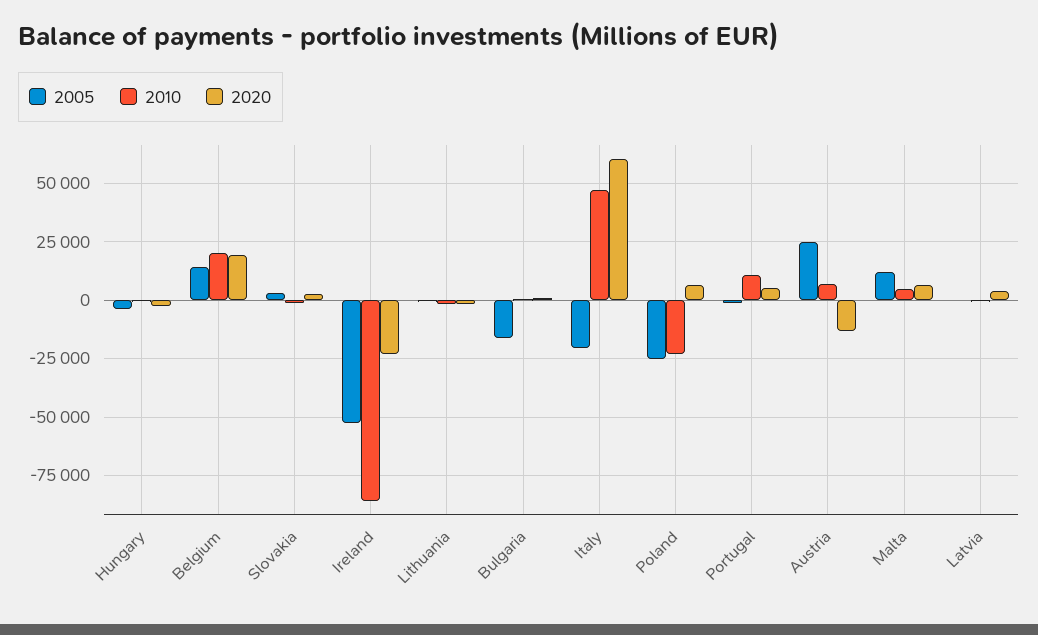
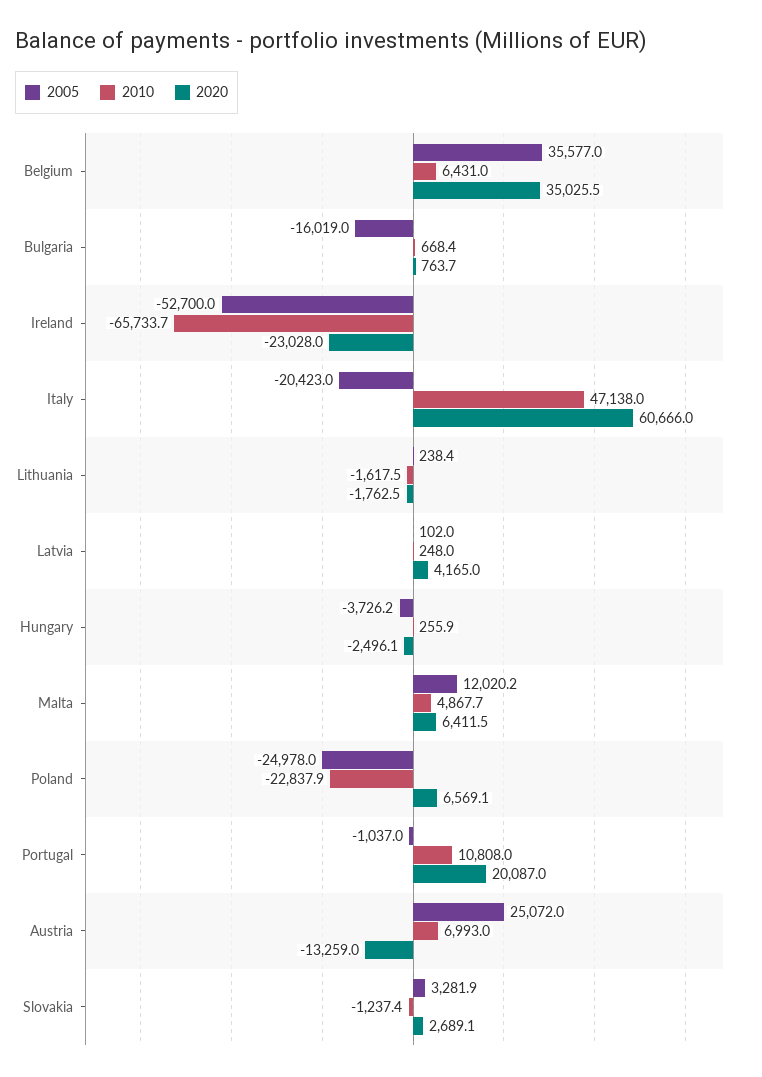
2005, Belgium: 15000 -> 35577
2010, Belgium: 20000 -> 6431
2020, Belgium: 20000 -> 35025.5
2010, Ireland: -85000 -> -65733.7
2020, Portugal: 5000 -> 20087

